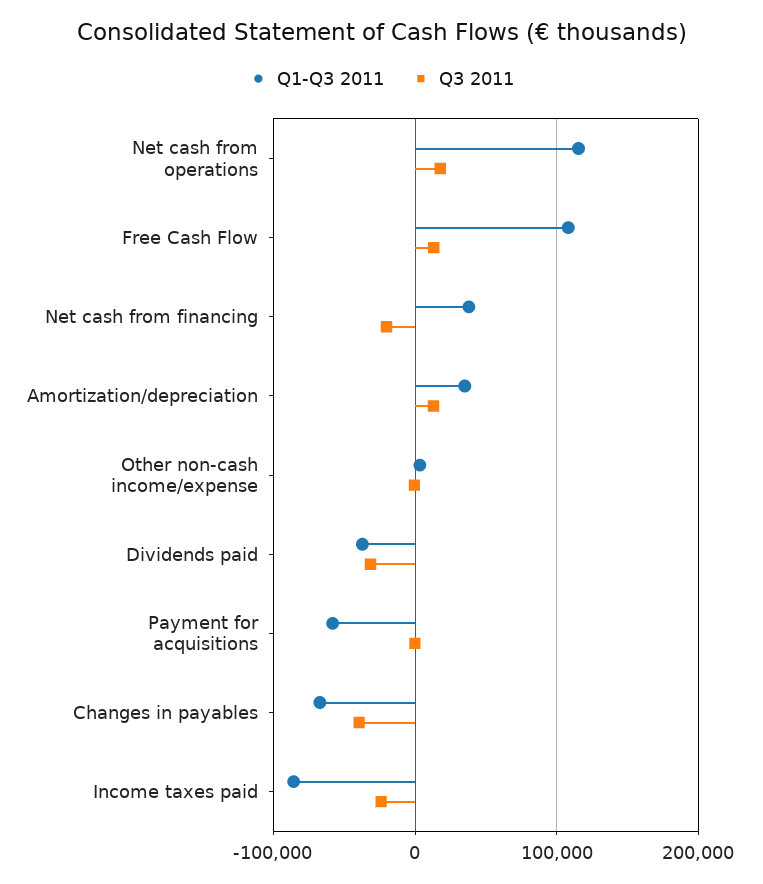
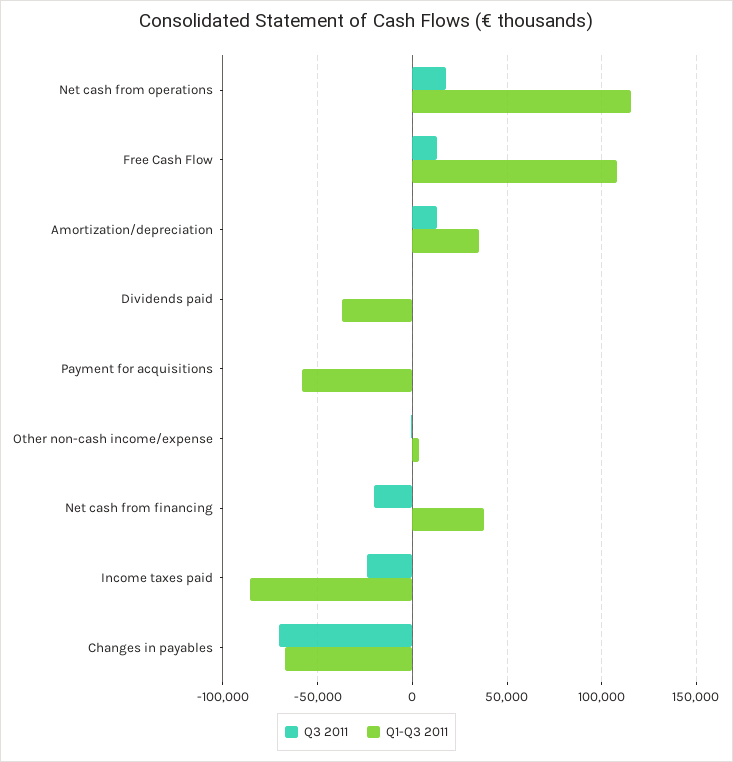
Q3 2011, Dividends paid: -30000 -> 0
Q3 2011, Changes in payables: -40000 -> -70000

